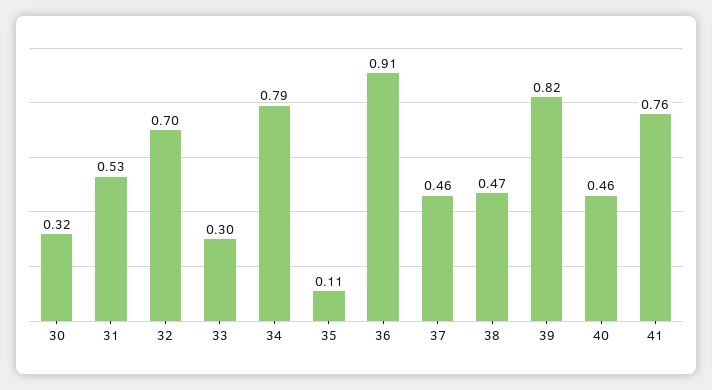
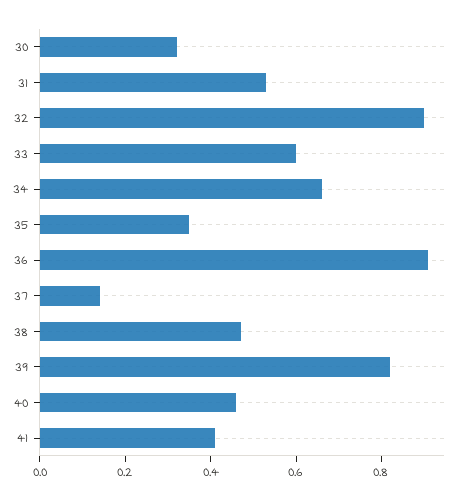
32: 0.7 -> 0.9
33: 0.3 -> 0.6
34: 0.79 -> 0.65
35: 0.11 -> 0.35
37: 0.46 -> 0.15
41: 0.76 -> 0.4

